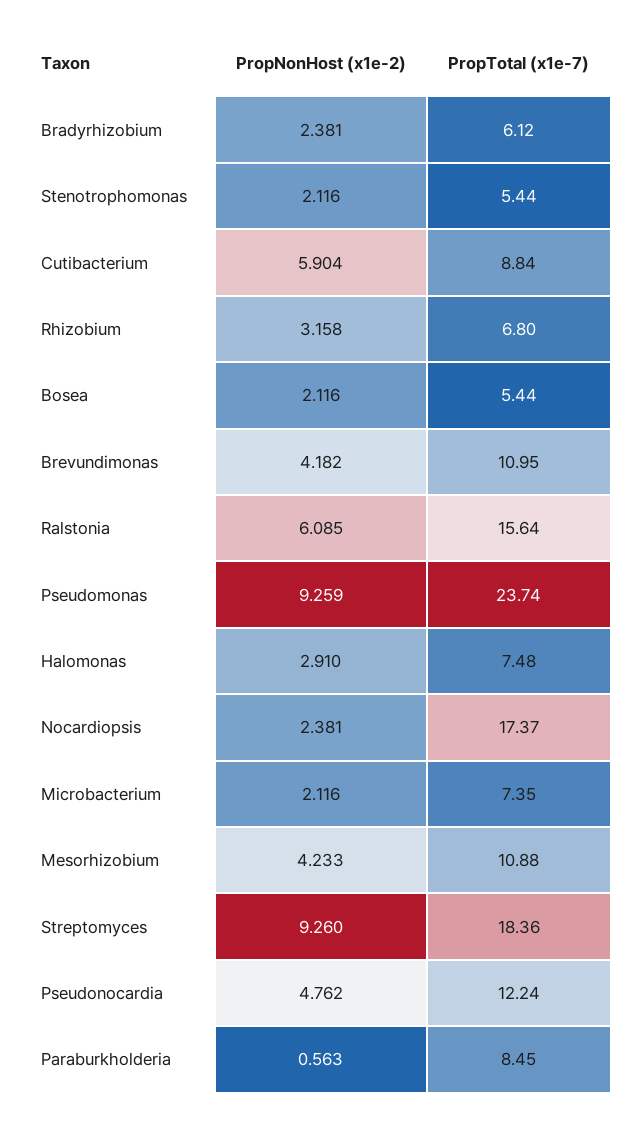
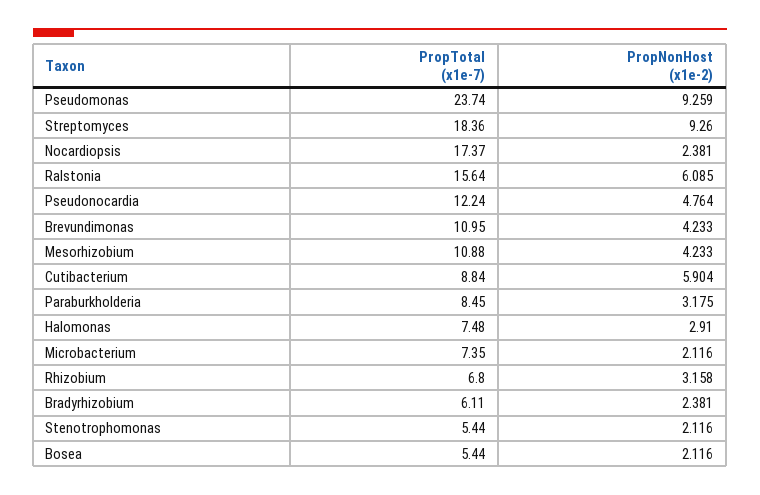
PropTotal (x1e-7), Bradyrhizobium: 6.12 -> 6.11
PropNonHost (x1e-2), Brevundimonas: 4.182 -> 4.233
PropNonHost (x1e-2), Pseudonocardia: 4.762 -> 4.764
PropNonHost (x1e-2), Paraburkholderia: 0.563 -> 3.175

